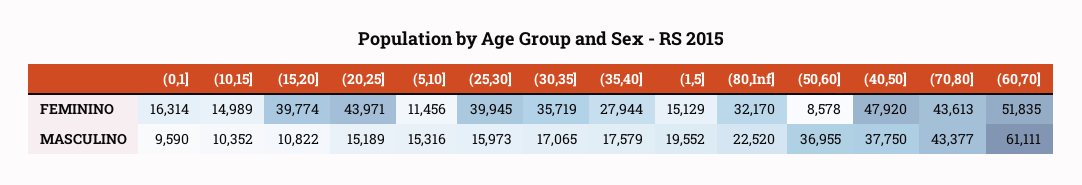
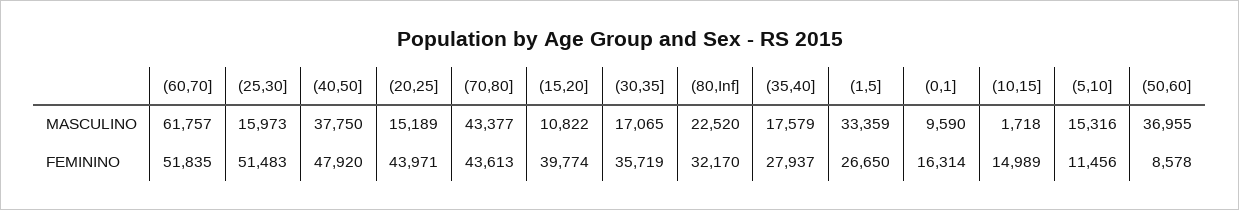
(25,30], FEMININO: 39945 -> 51483
(35,40], FEMININO: 27944 -> 27937
(1,5], FEMININO: 15129 -> 26650
(10,15], MASCULINO: 10352 -> 1718
(1,5], MASCULINO: 19552 -> 33359
(60,70], MASCULINO: 61111 -> 61757

